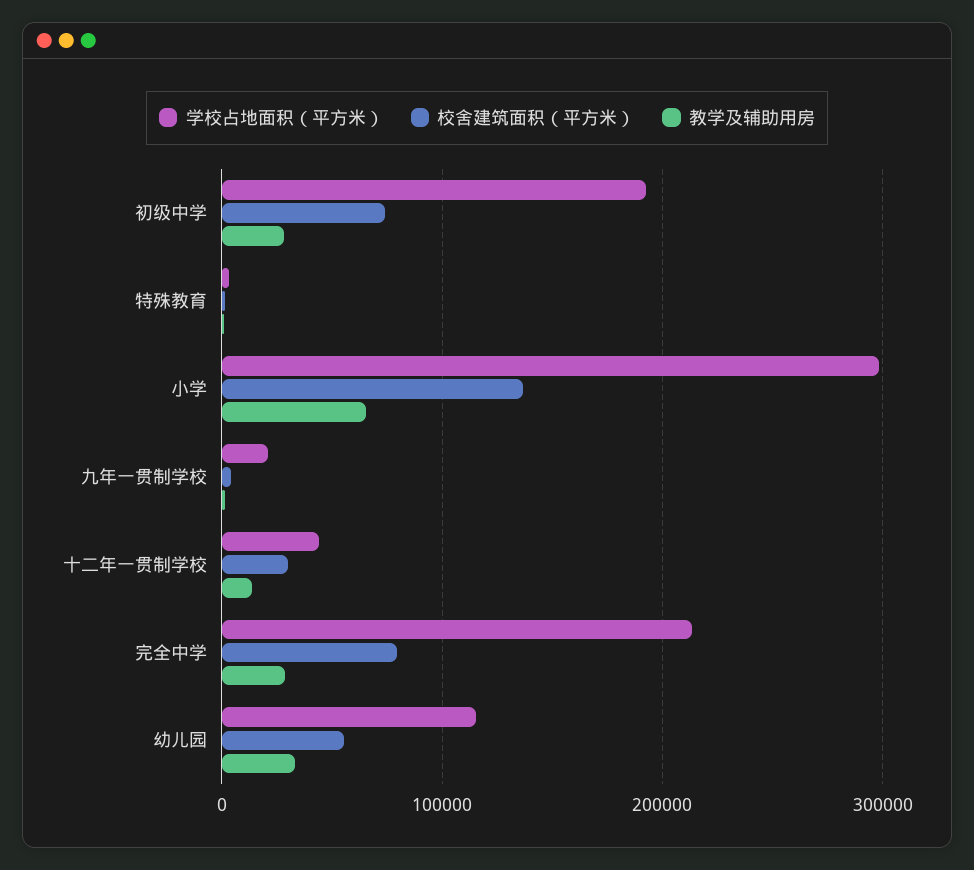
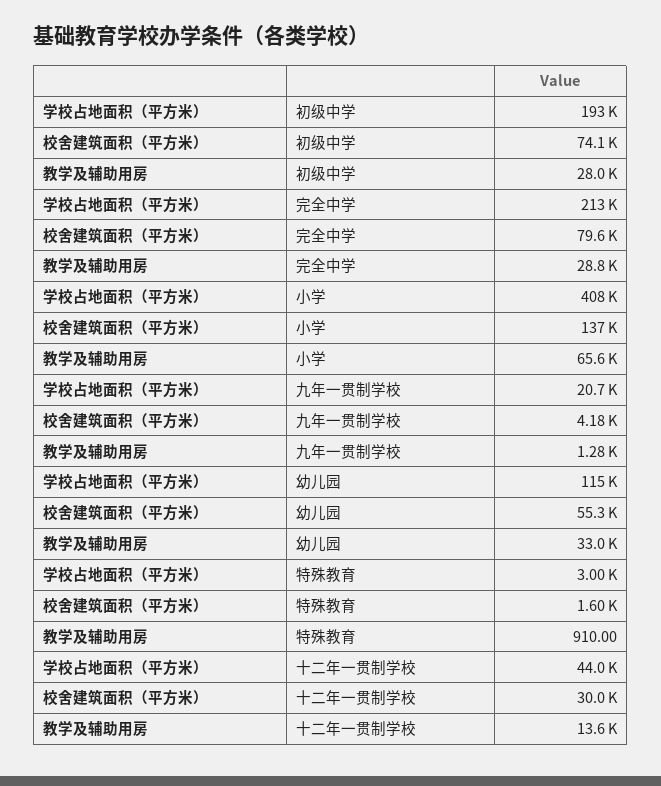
学校占地面积（平方米）, 小学: 300000 -> 408000

